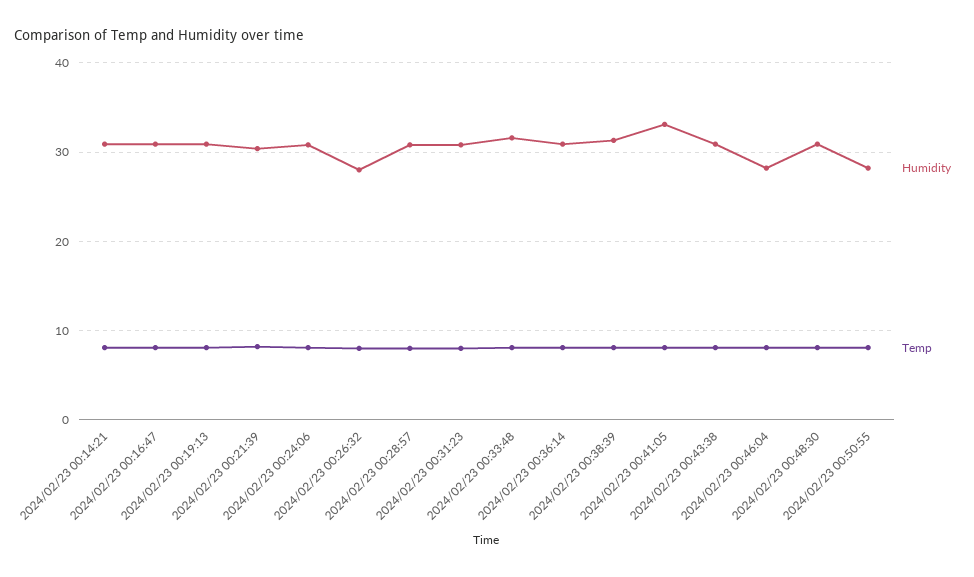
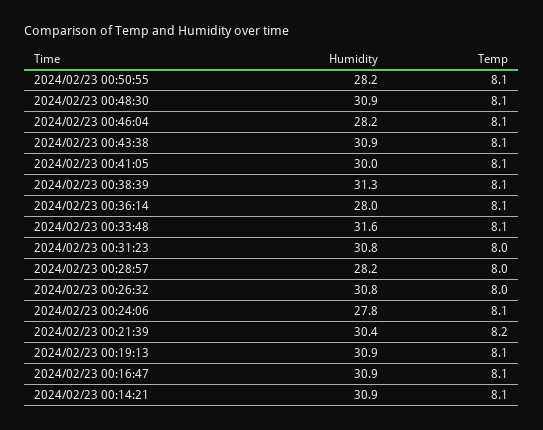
Humidity, 2024/02/23 00:24:06: 31 -> 27.8
Humidity, 2024/02/23 00:26:32: 28 -> 30.8
Humidity, 2024/02/23 00:28:57: 31 -> 28.2
Humidity, 2024/02/23 00:36:14: 31 -> 28
Humidity, 2024/02/23 00:41:05: 33 -> 30

